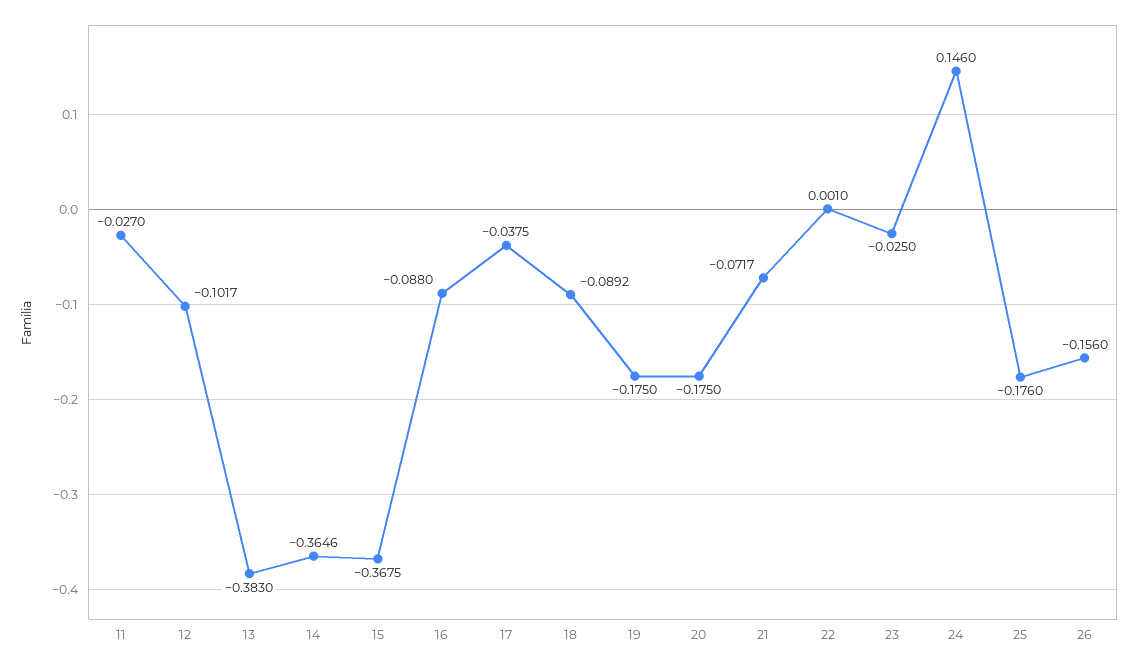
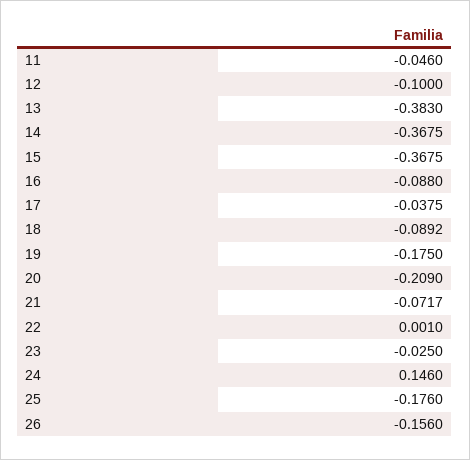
11: -0.027 -> -0.046
12: -0.1017 -> -0.1
14: -0.3646 -> -0.3675
20: -0.175 -> -0.209

